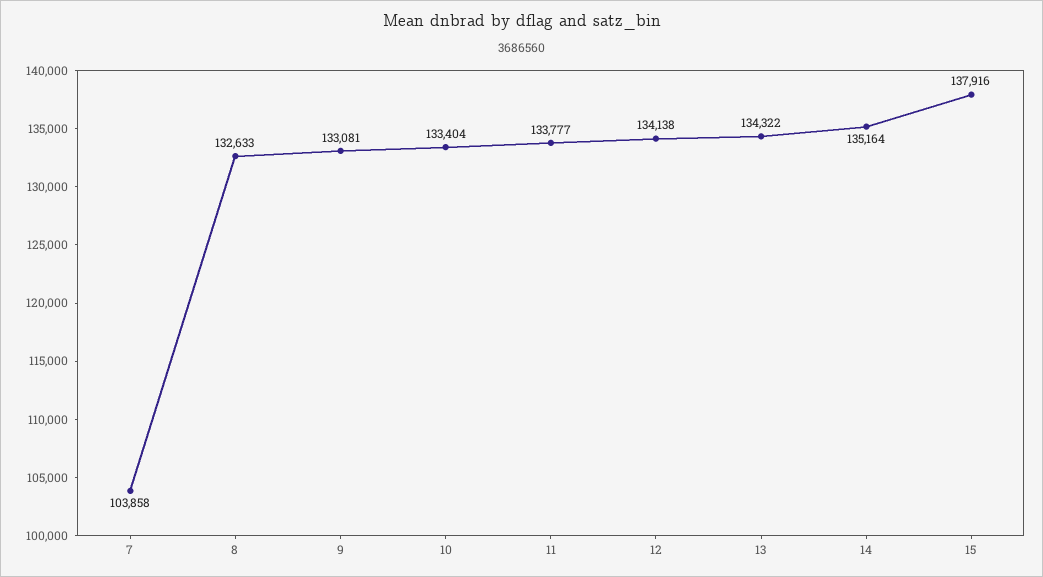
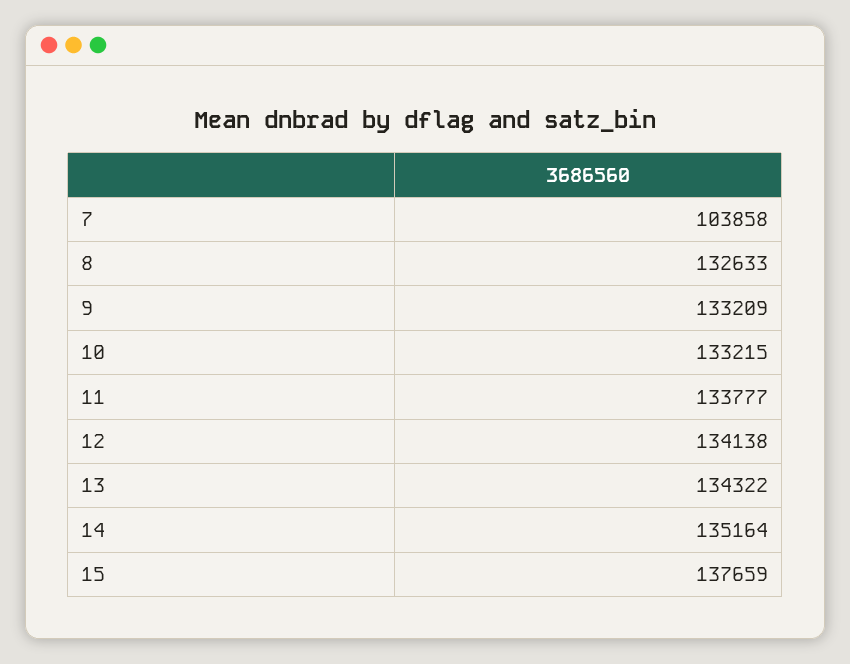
9: 133081 -> 133209
10: 133404 -> 133215
15: 137916 -> 137659

